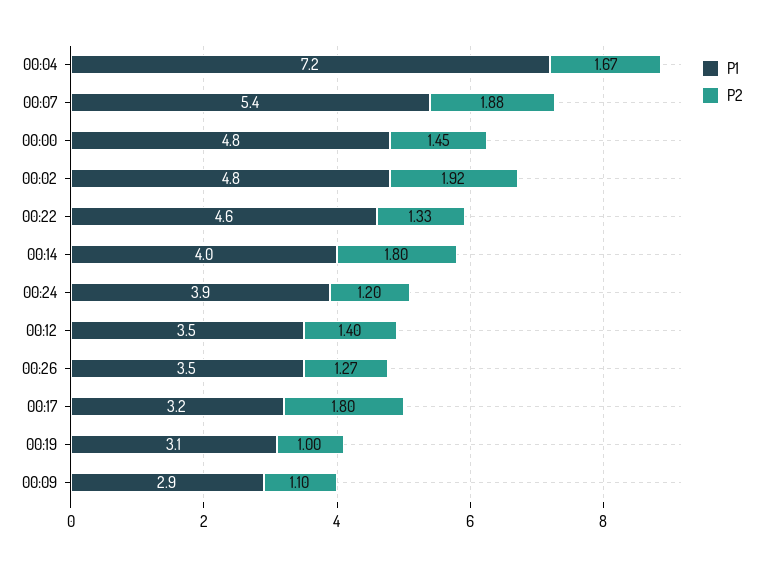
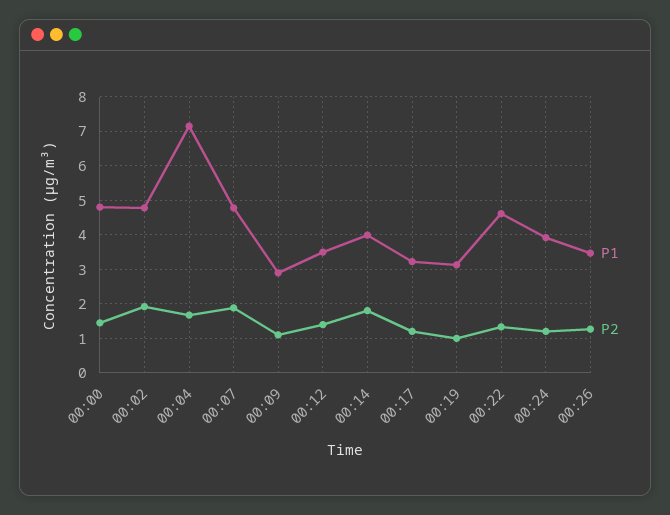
P1, 00:07: 5.4 -> 4.8
P2, 00:17: 1.8 -> 1.2

